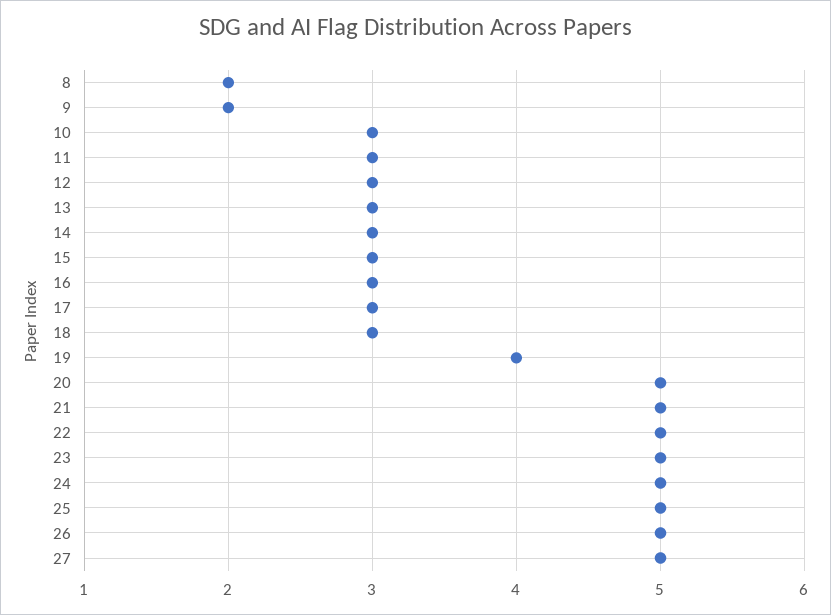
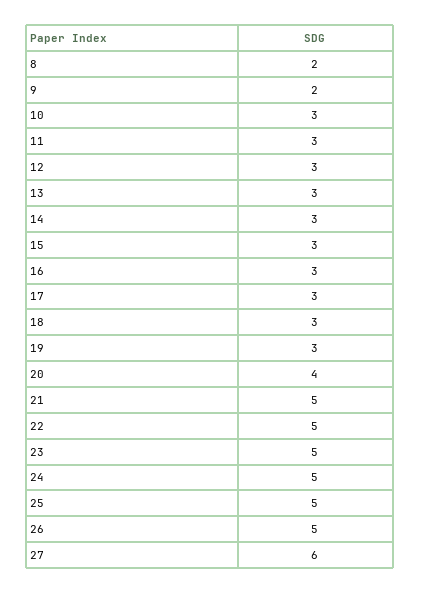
19: 4 -> 3
20: 5 -> 4
27: 5 -> 6

